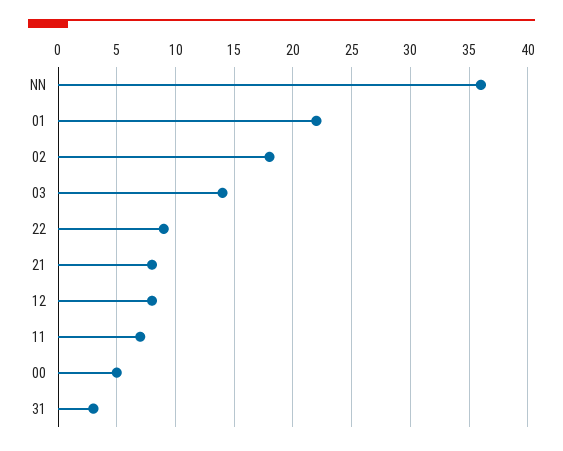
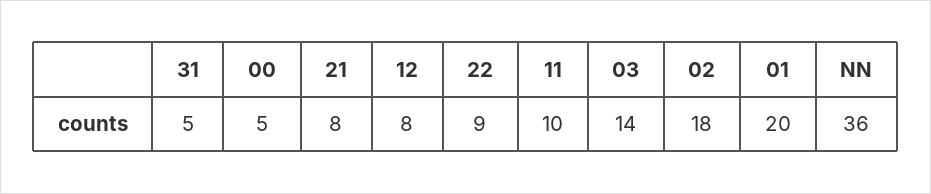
01: 22 -> 20
11: 7 -> 10
31: 3 -> 5

